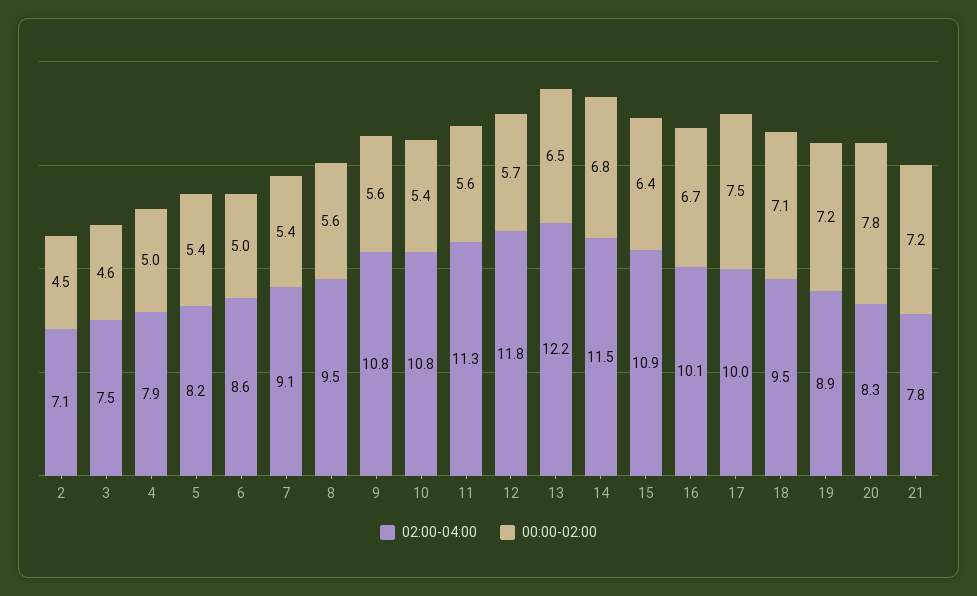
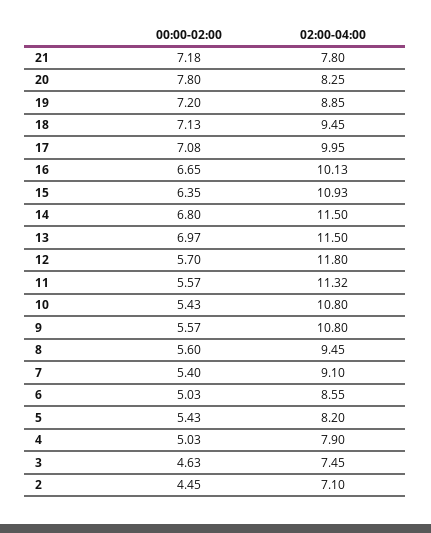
02:00-04:00, 13: 12.2 -> 11.5
00:00-02:00, 13: 6.5 -> 6.97
00:00-02:00, 17: 7.5 -> 7.08

